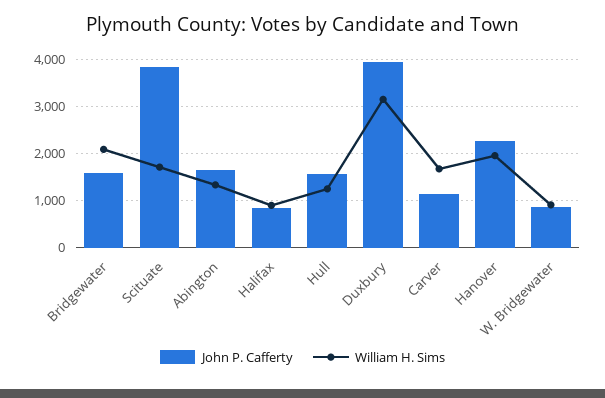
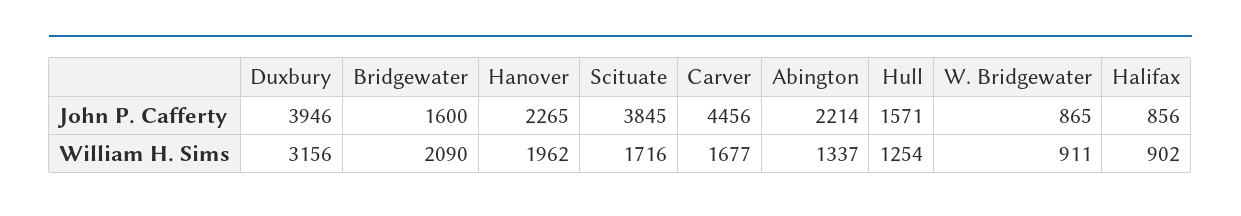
John P. Cafferty, Abington: 1600 -> 2214
John P. Cafferty, Carver: 1200 -> 4456

